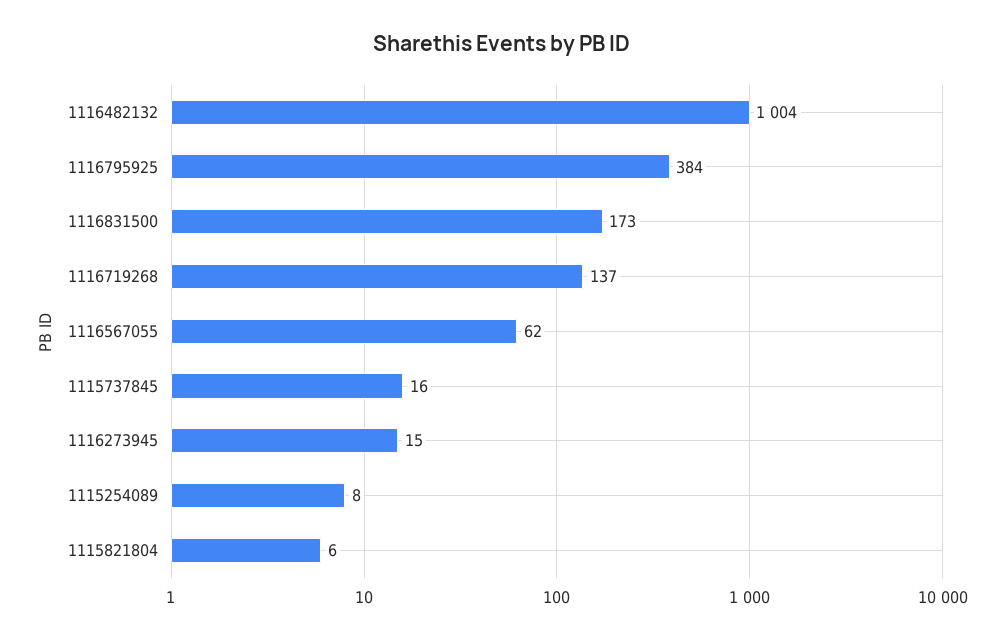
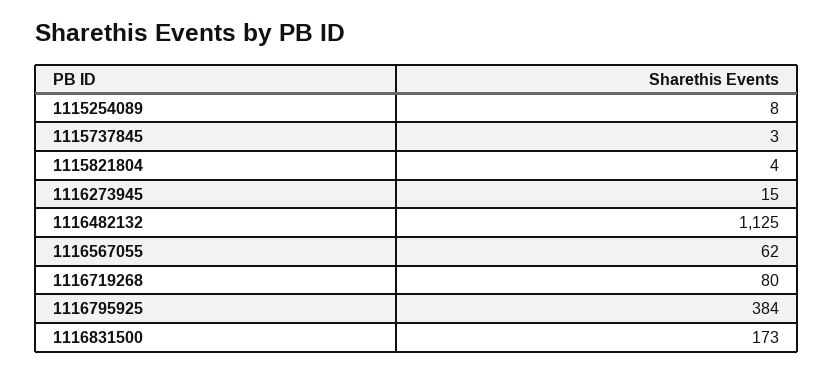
1116482132: 1004 -> 1125
1116719268: 137 -> 80
1115737845: 16 -> 3
1115821804: 6 -> 4

